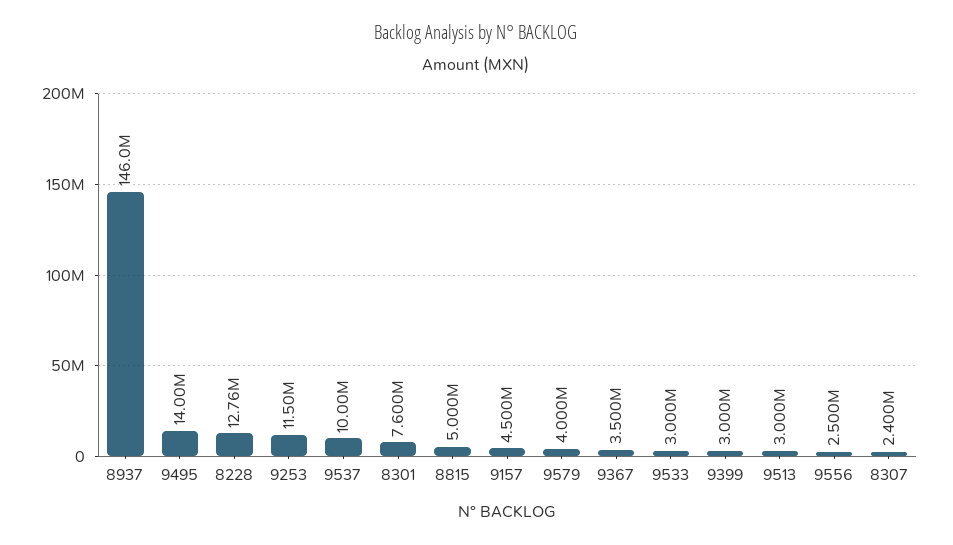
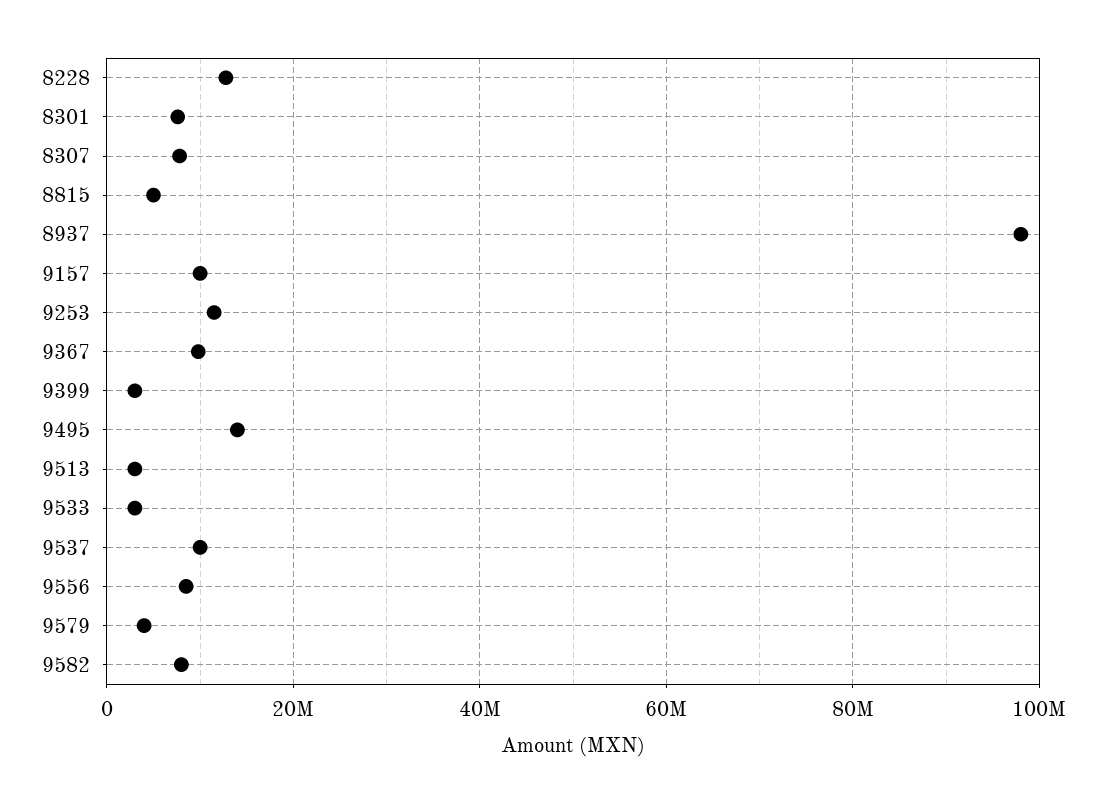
8937: 146000000 -> 98000000
9157: 4500000 -> 10000000
9367: 3500000 -> 10000000
9556: 2500000 -> 8000000
8307: 2400000 -> 8000000
9582: none -> 8000000

